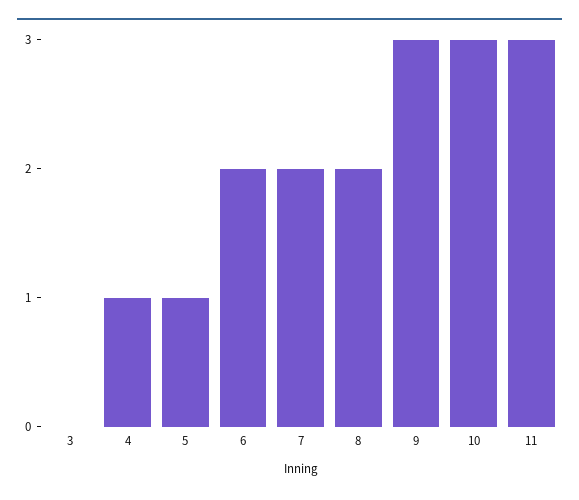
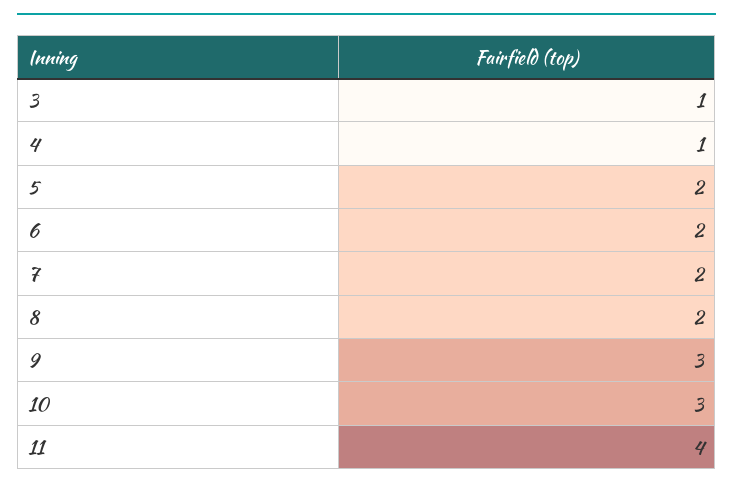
3: 0 -> 1
5: 1 -> 2
11: 3 -> 4

